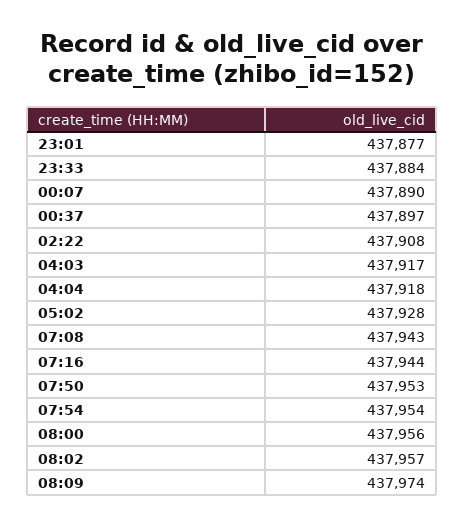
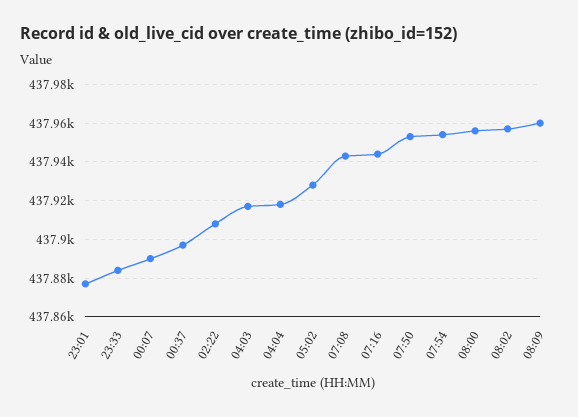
08:09: 437974 -> 437960

